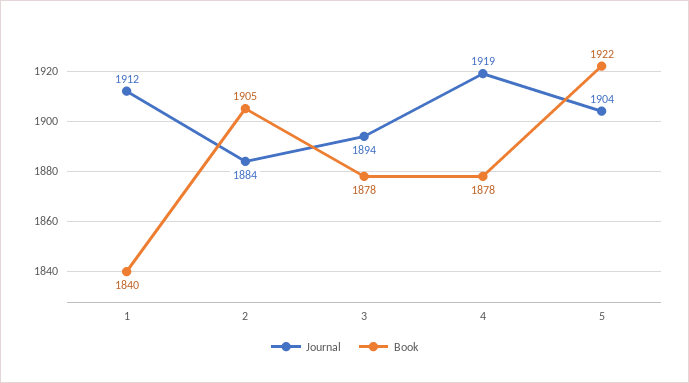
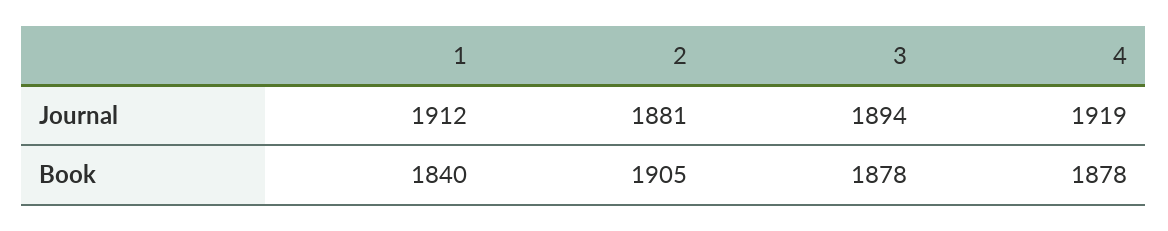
Journal, 2: 1884 -> 1881
Journal, 5: 1904 -> none
Book, 5: 1922 -> none

